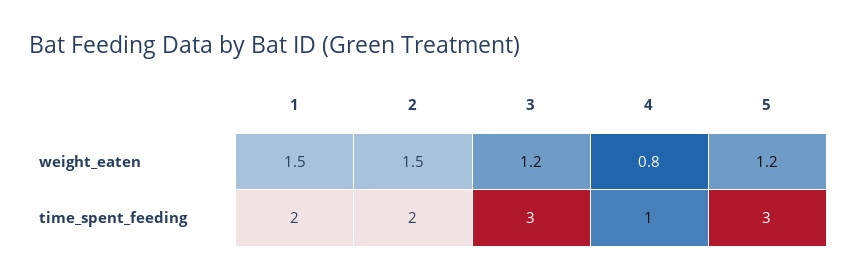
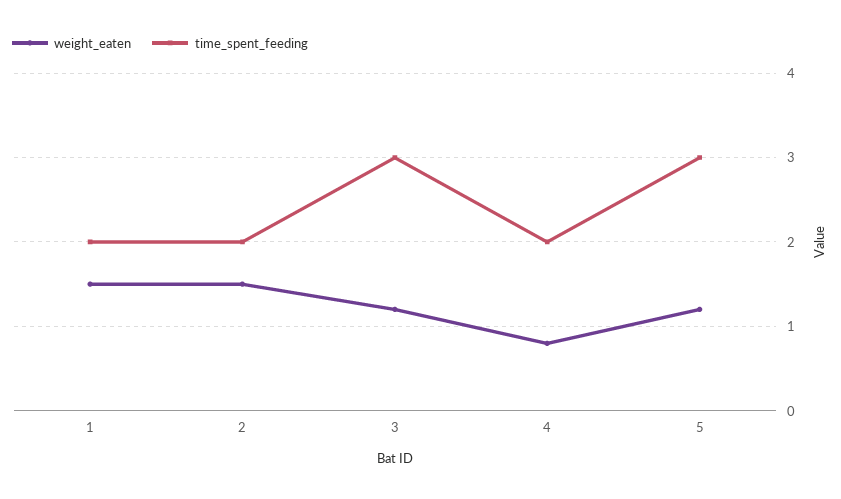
time_spent_feeding, 4: 1 -> 2

